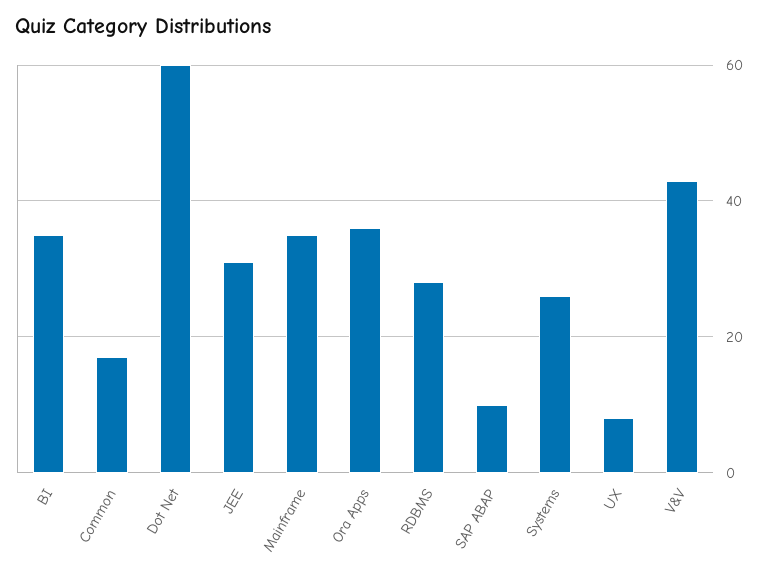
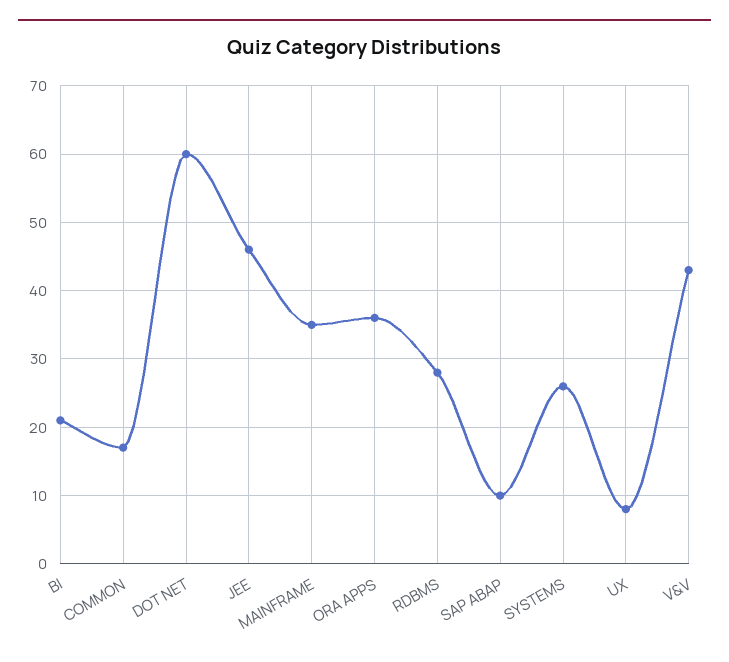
BI: 35 -> 21
JEE: 30 -> 46

